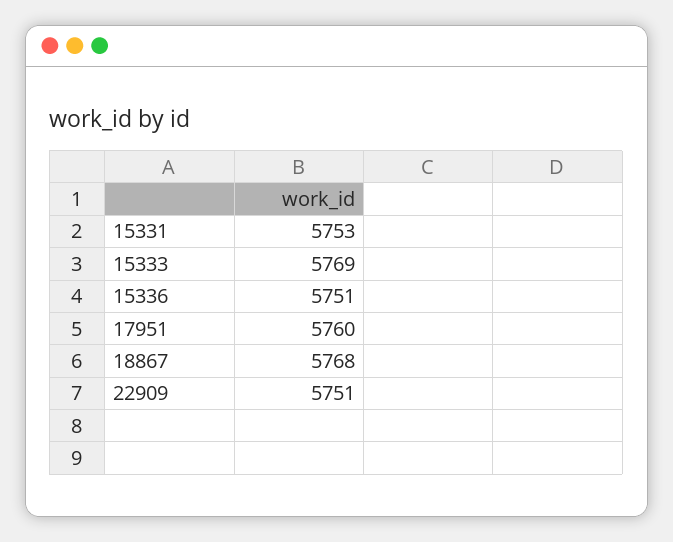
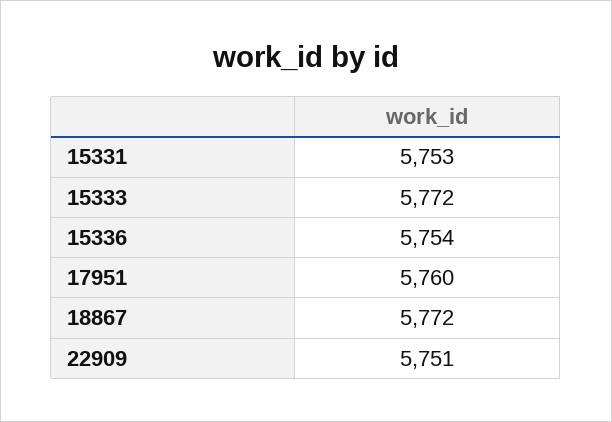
15333: 5769 -> 5772
15336: 5751 -> 5754
18867: 5768 -> 5772

